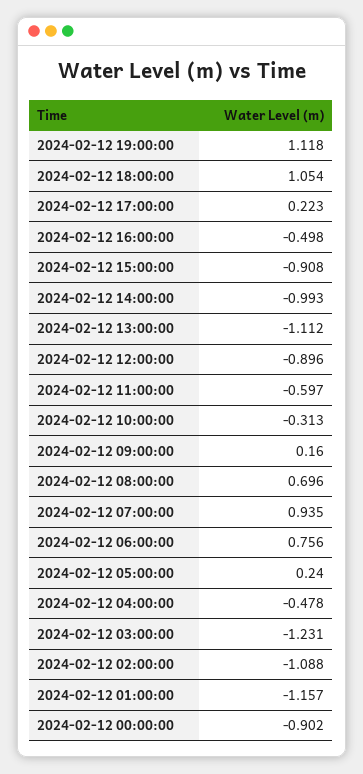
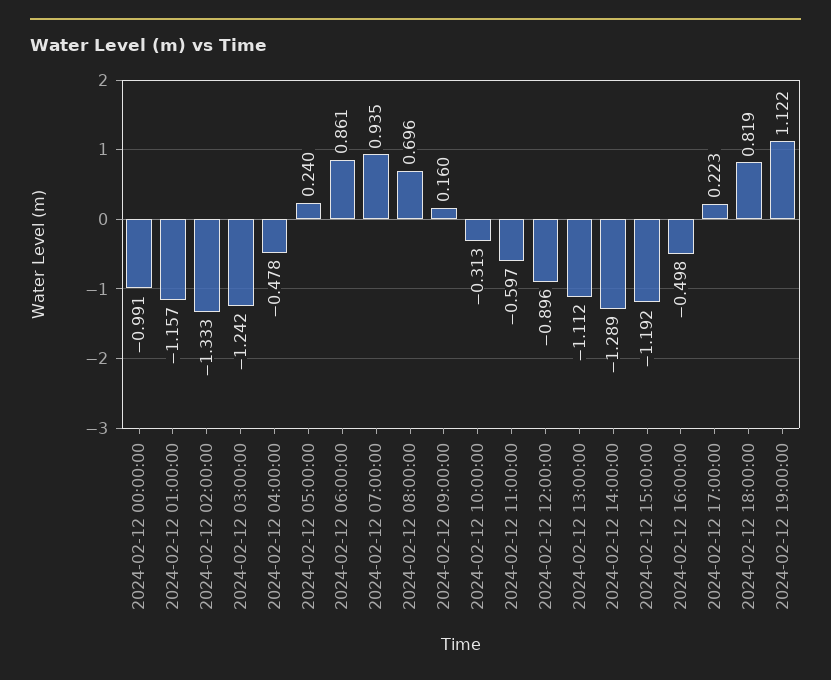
2024-02-12 19:00:00: 1.118 -> 1.122
2024-02-12 18:00:00: 1.054 -> 0.819
2024-02-12 15:00:00: -0.908 -> -1.192
2024-02-12 14:00:00: -0.993 -> -1.289
2024-02-12 06:00:00: 0.756 -> 0.861
2024-02-12 03:00:00: -1.231 -> -1.242
2024-02-12 02:00:00: -1.088 -> -1.333
2024-02-12 00:00:00: -0.902 -> -0.991

